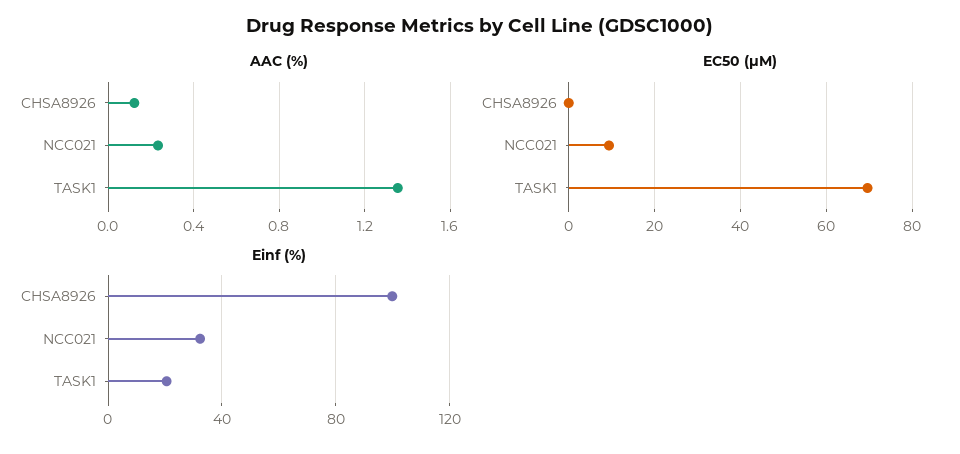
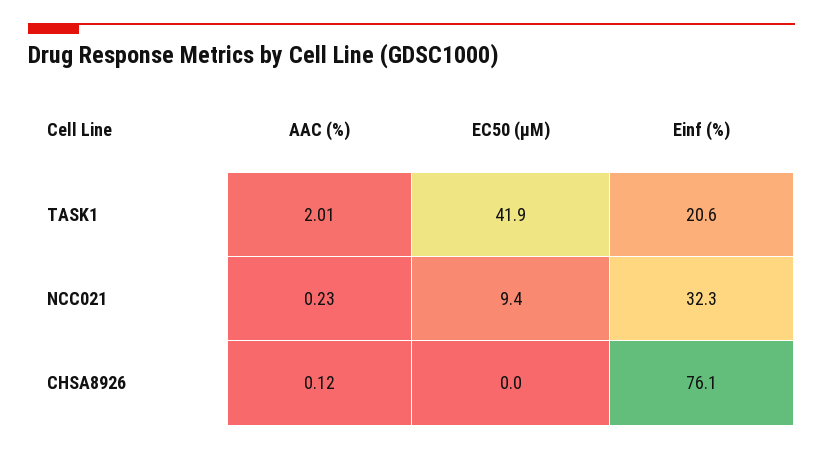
AAC (%), TASK1: 1.35 -> 2.01
EC50 (µM), TASK1: 70 -> 41.9
Einf (%), CHSA8926: 100 -> 76.1

